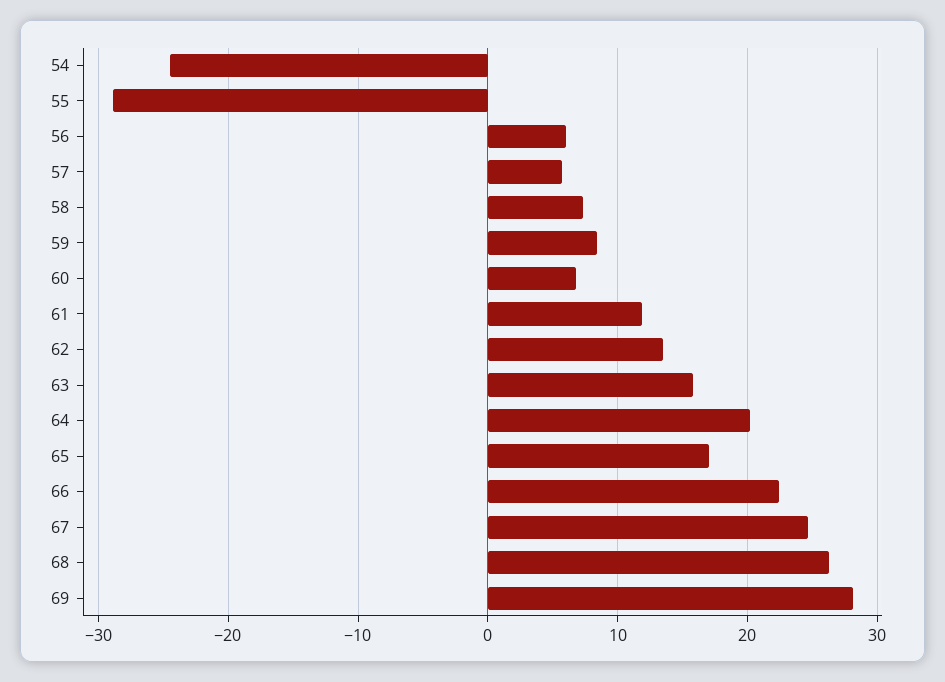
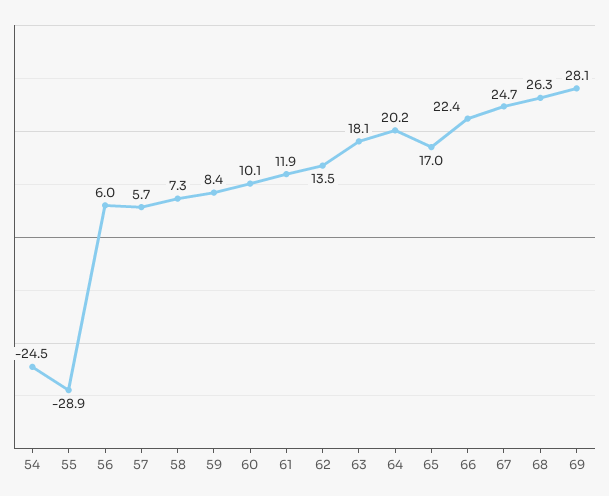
60: 7 -> 10.1
63: 16 -> 18.1

